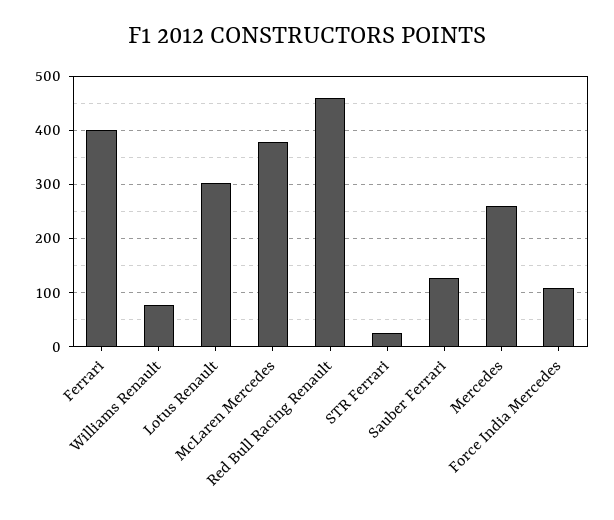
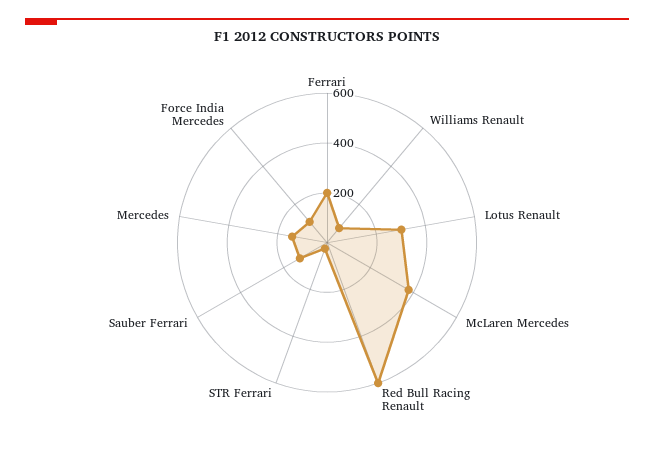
Ferrari: 400 -> 200
Red Bull Racing Renault: 460 -> 600
Mercedes: 260 -> 150

